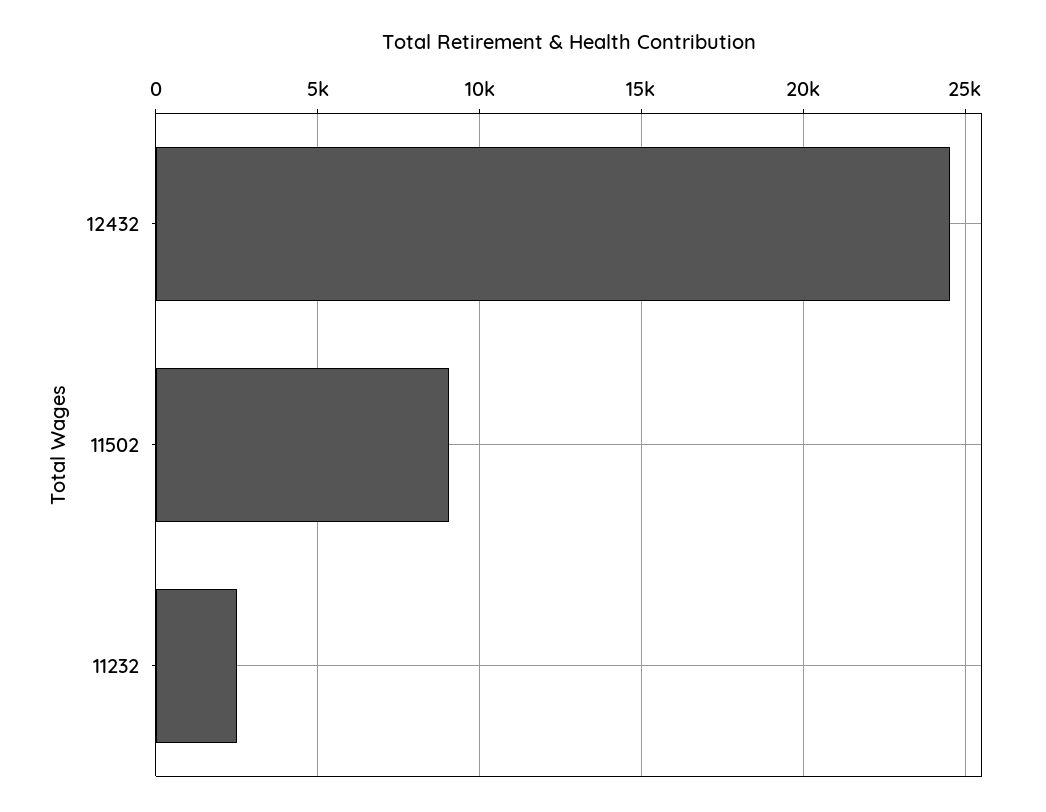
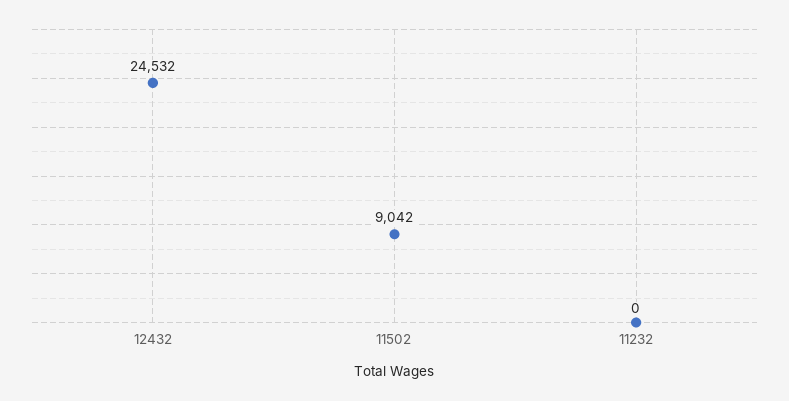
11232: 2500 -> 0

